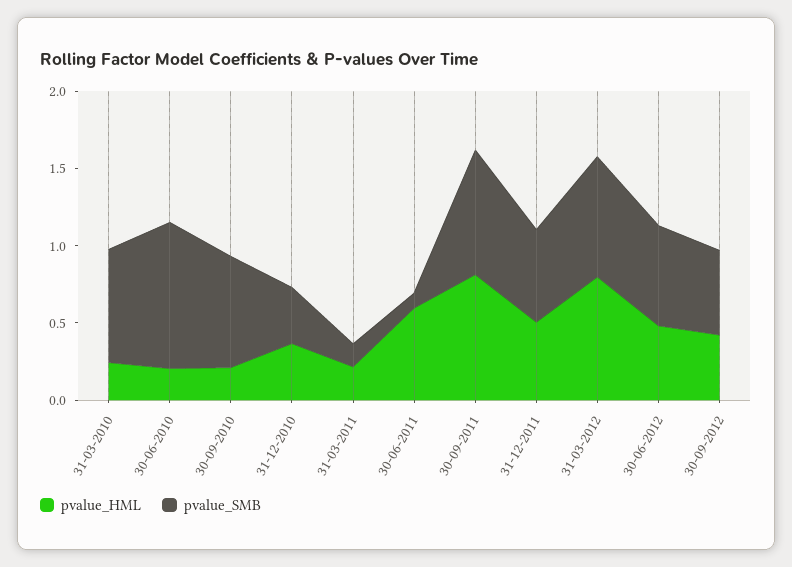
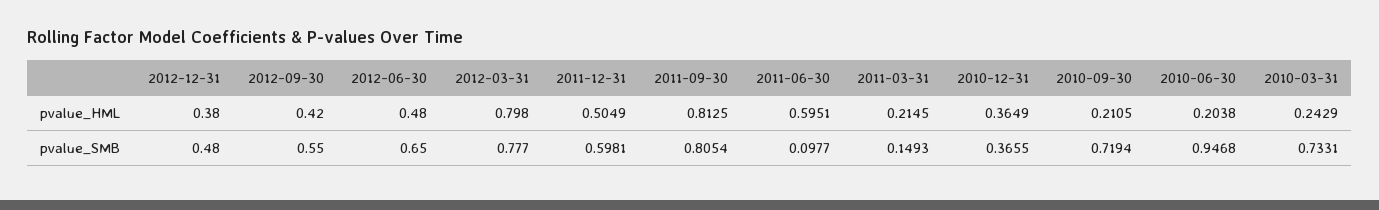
pvalue_HML, 2012-12-31: none -> 0.38
pvalue_SMB, 2012-12-31: none -> 0.48

